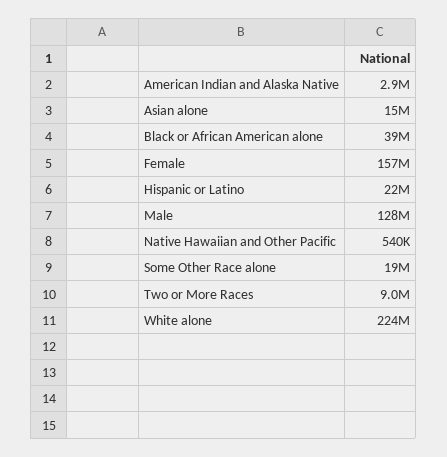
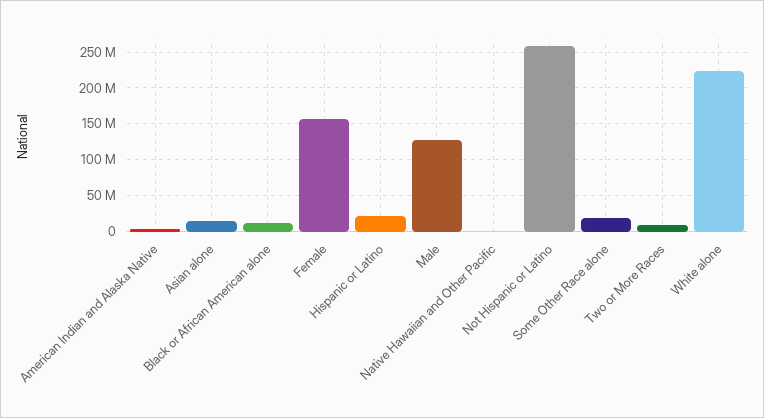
Black or African American alone: 39000000 -> 10000000
Not Hispanic or Latino: none -> 260000000

